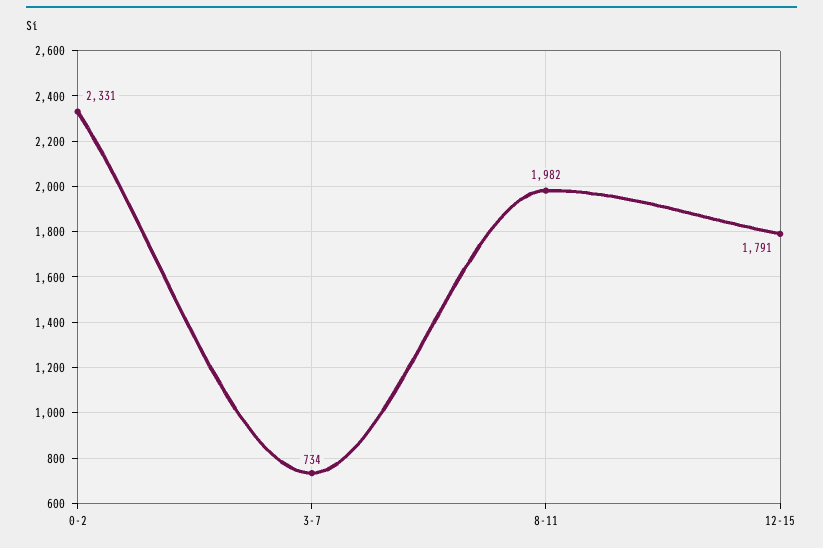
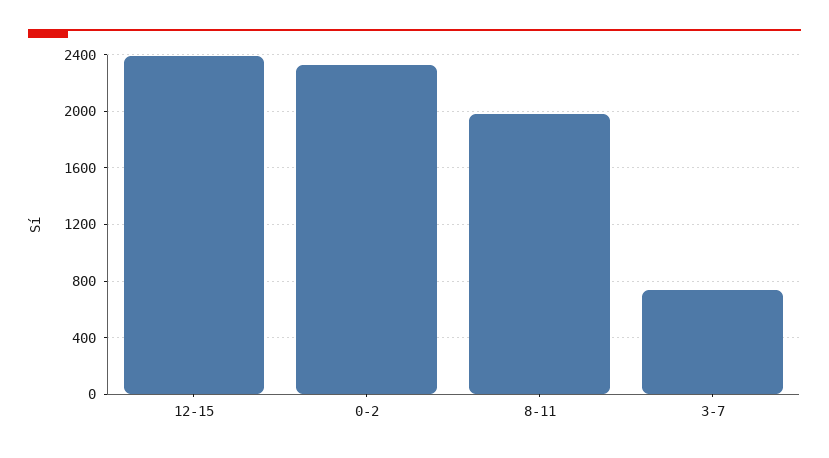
12-15: 1791 -> 2400

